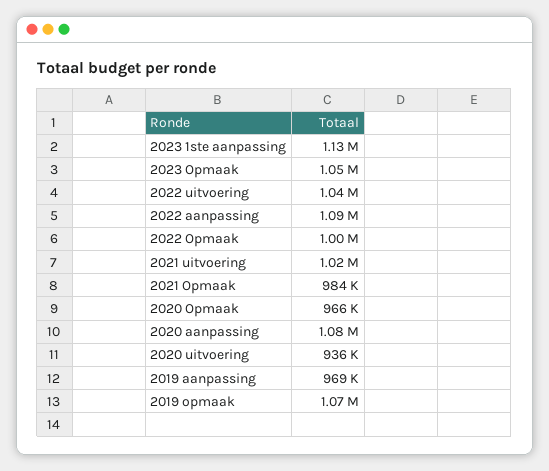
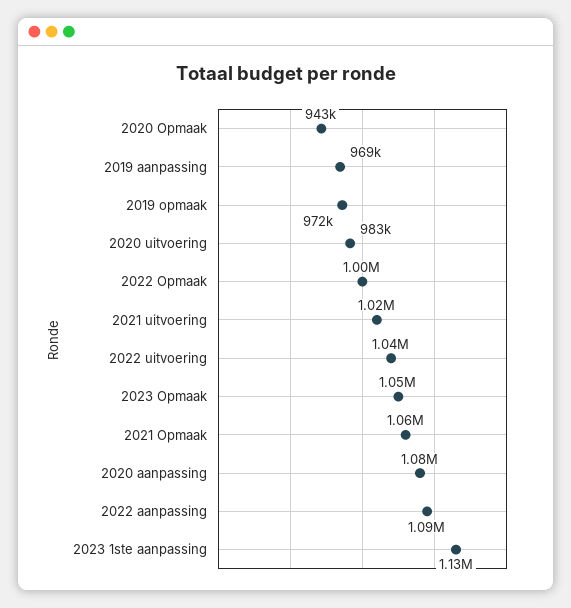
2021 Opmaak: 984000 -> 1060000
2020 Opmaak: 966000 -> 943000
2020 uitvoering: 936000 -> 983000
2019 opmaak: 1070000 -> 972000

